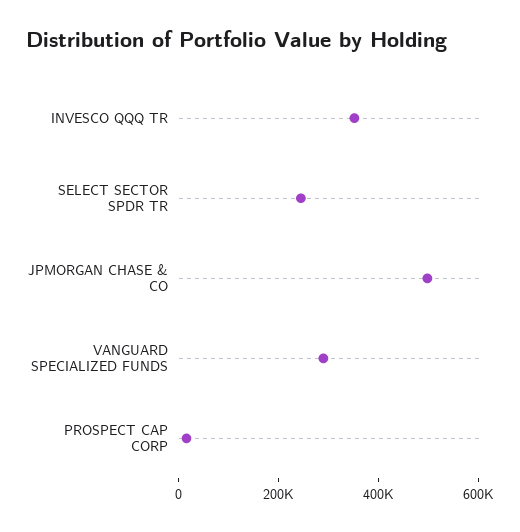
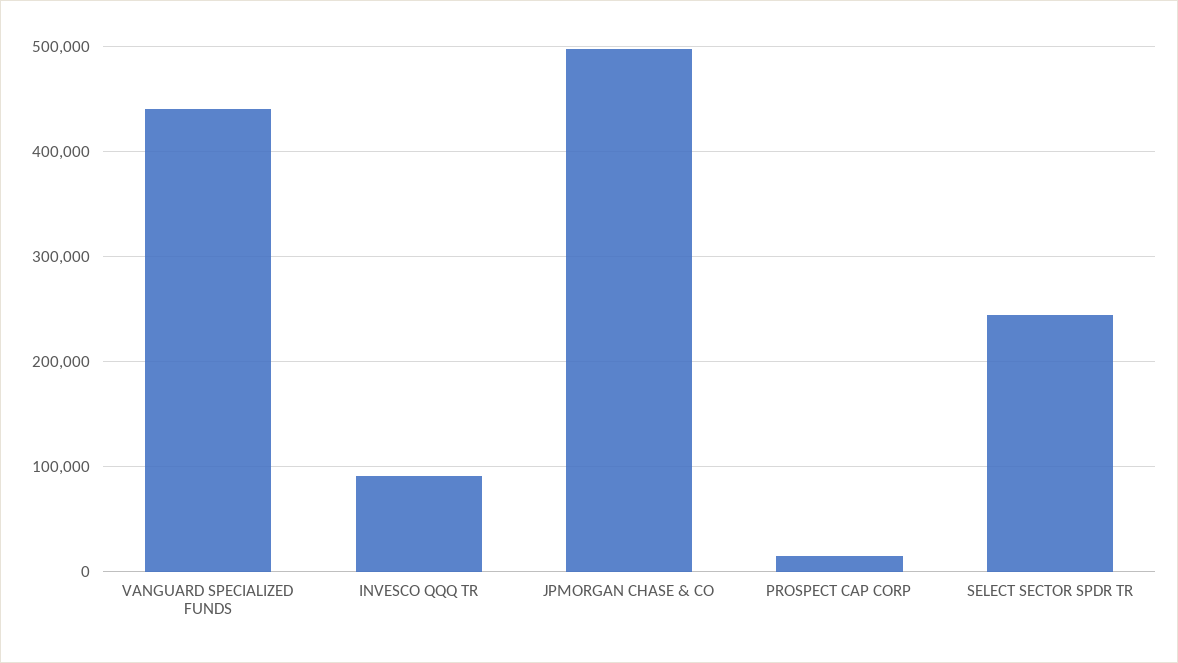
INVESCO QQQ TR: 350000 -> 90000
VANGUARD SPECIALIZED FUNDS: 300000 -> 440000

